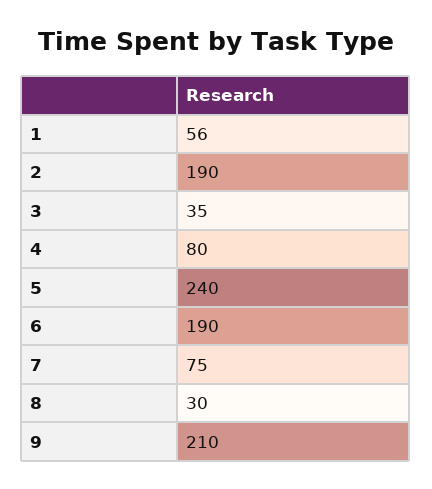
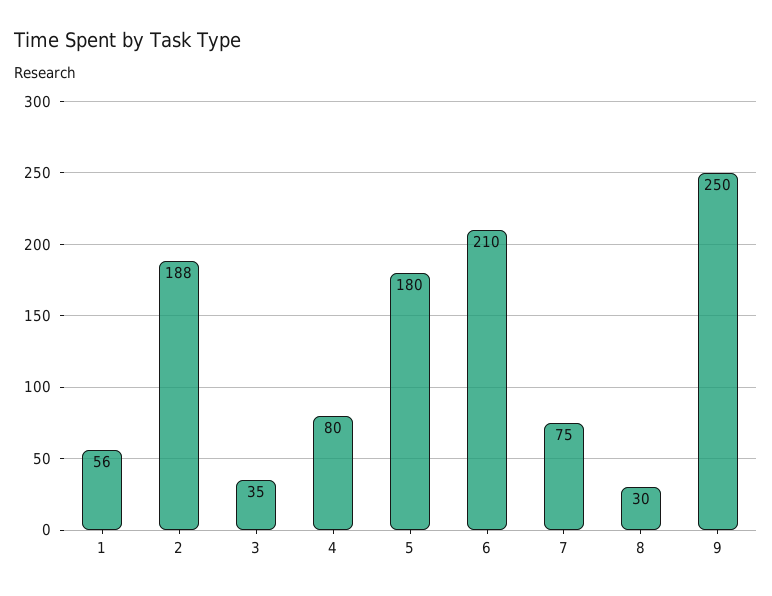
2: 190 -> 188
5: 240 -> 180
6: 190 -> 210
9: 210 -> 250

